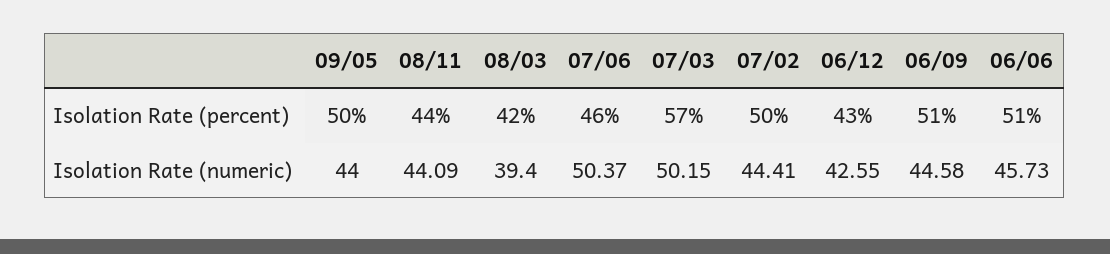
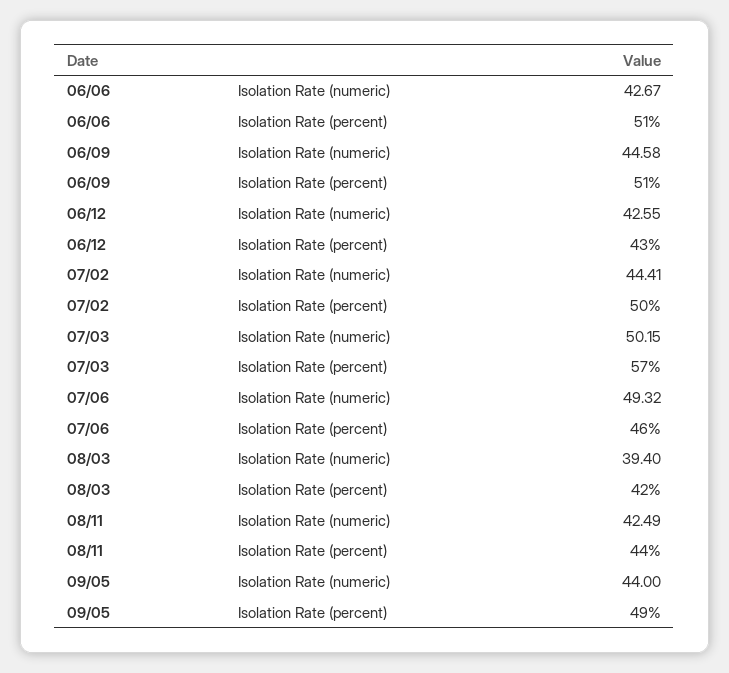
09/05, Isolation Rate (percent): 50 -> 49
08/11, Isolation Rate (numeric): 44.09 -> 42.49
07/06, Isolation Rate (numeric): 50.37 -> 49.32
06/06, Isolation Rate (numeric): 45.73 -> 42.67

